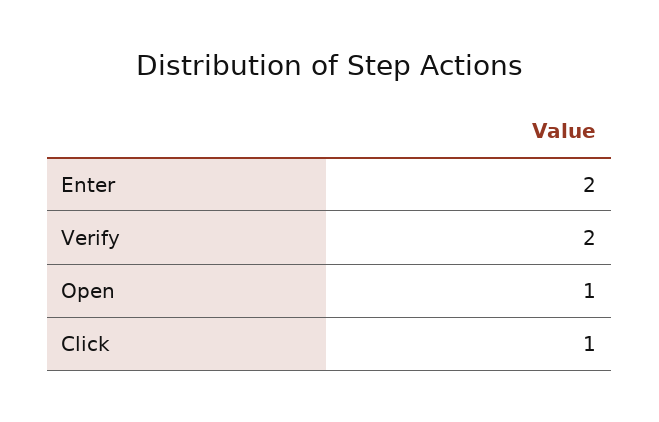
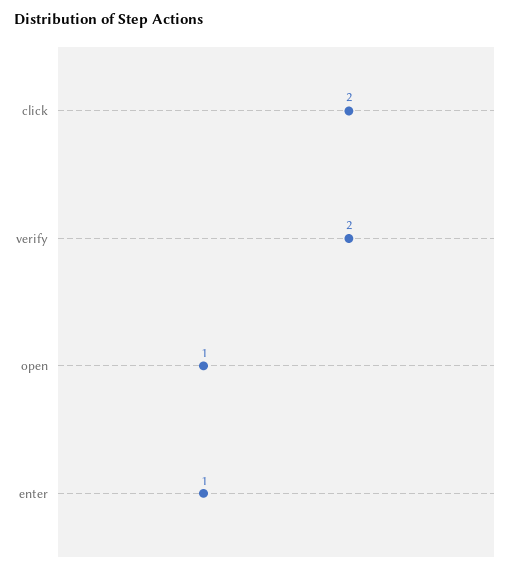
Enter: 2 -> 1
Click: 1 -> 2

